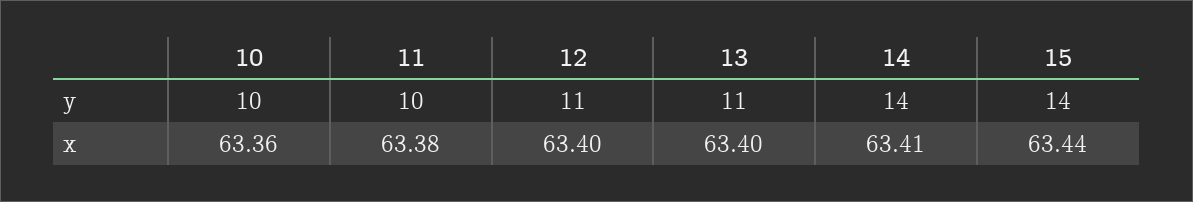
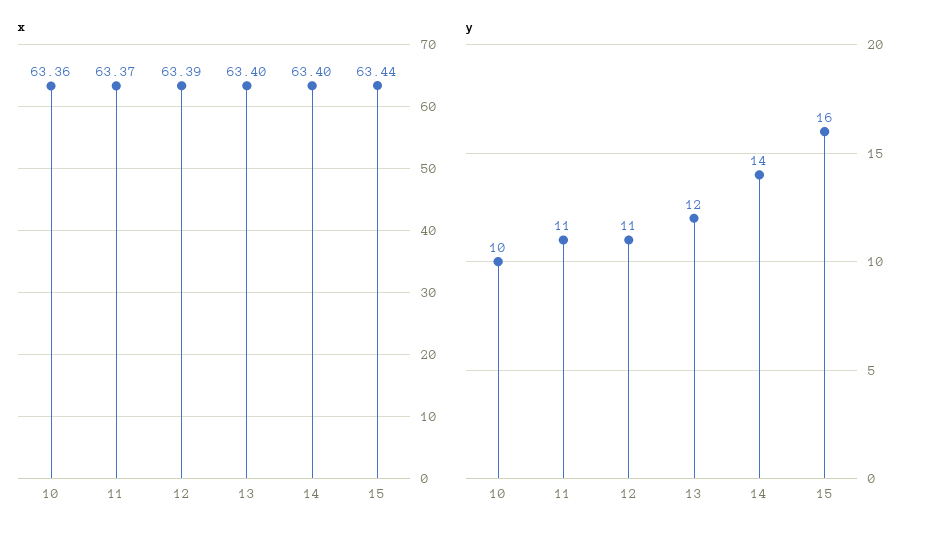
y, 11: 10 -> 11
y, 13: 11 -> 12
y, 15: 14 -> 16
x, 11: 63.38 -> 63.37
x, 12: 63.4 -> 63.39
x, 14: 63.41 -> 63.4

